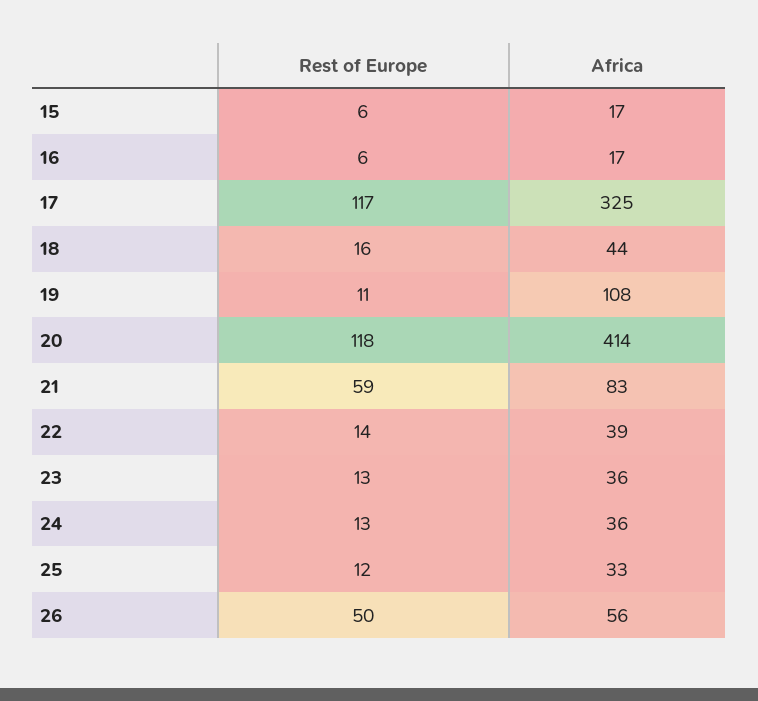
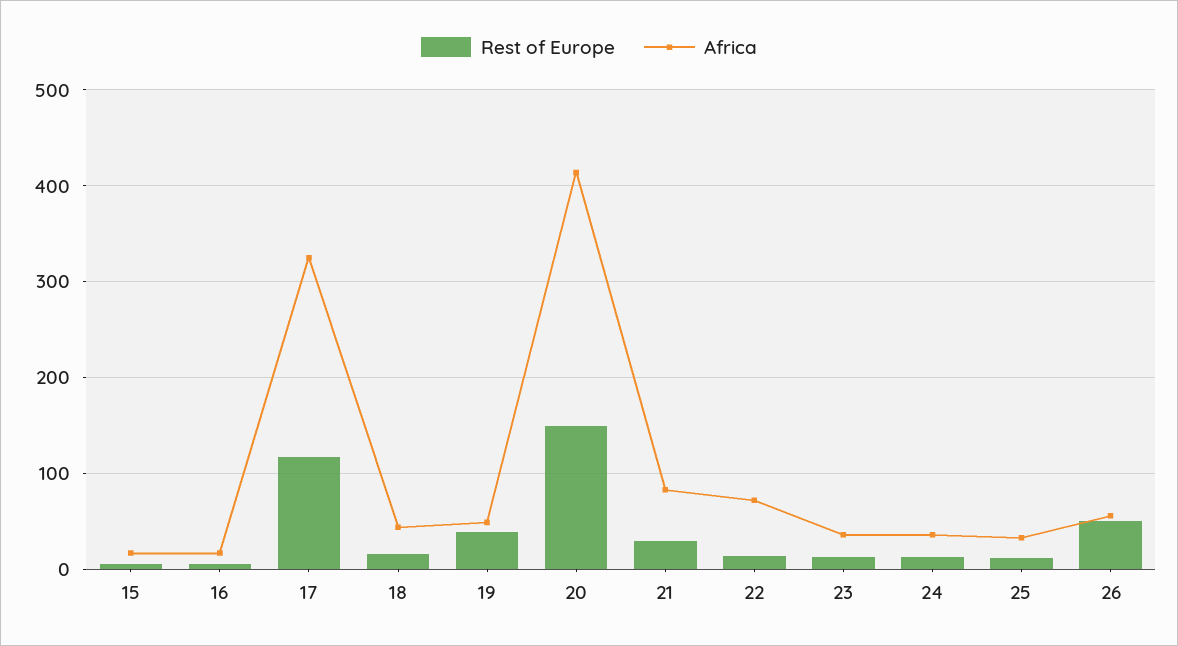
Rest of Europe, 19: 11 -> 40
Africa, 19: 108 -> 50
Rest of Europe, 20: 118 -> 150
Rest of Europe, 21: 59 -> 30
Africa, 22: 39 -> 70

